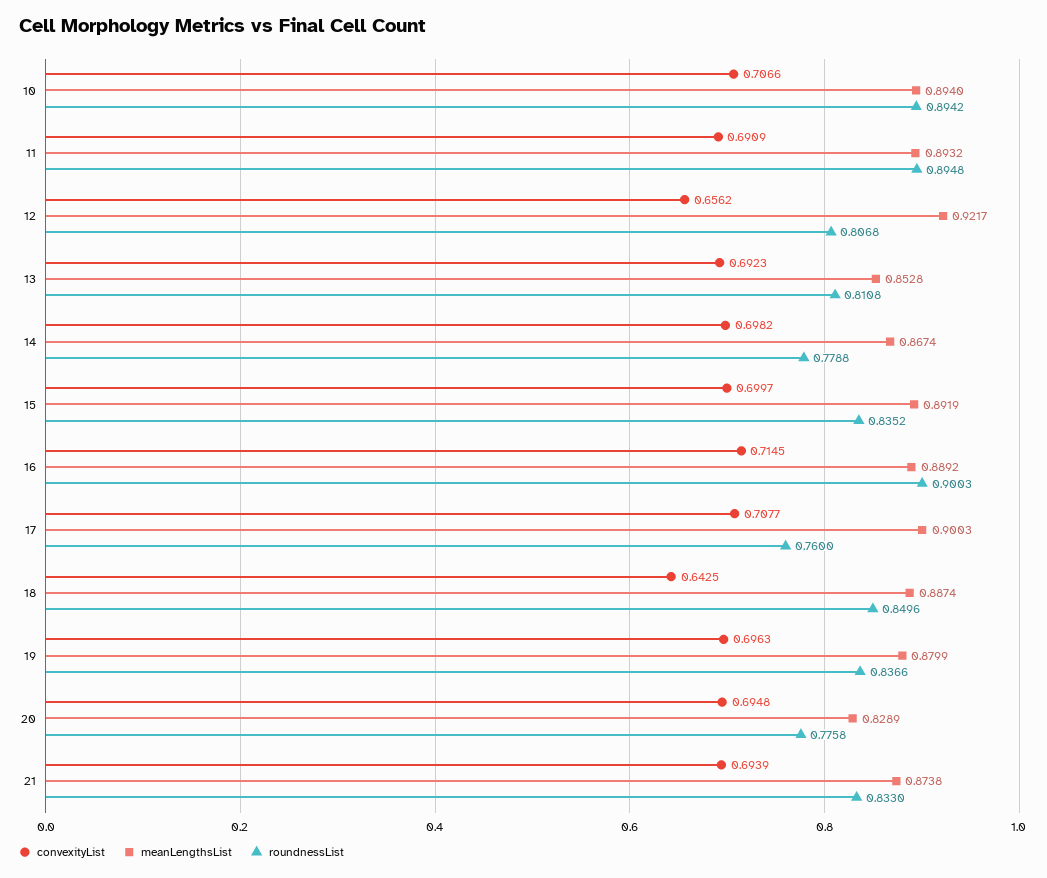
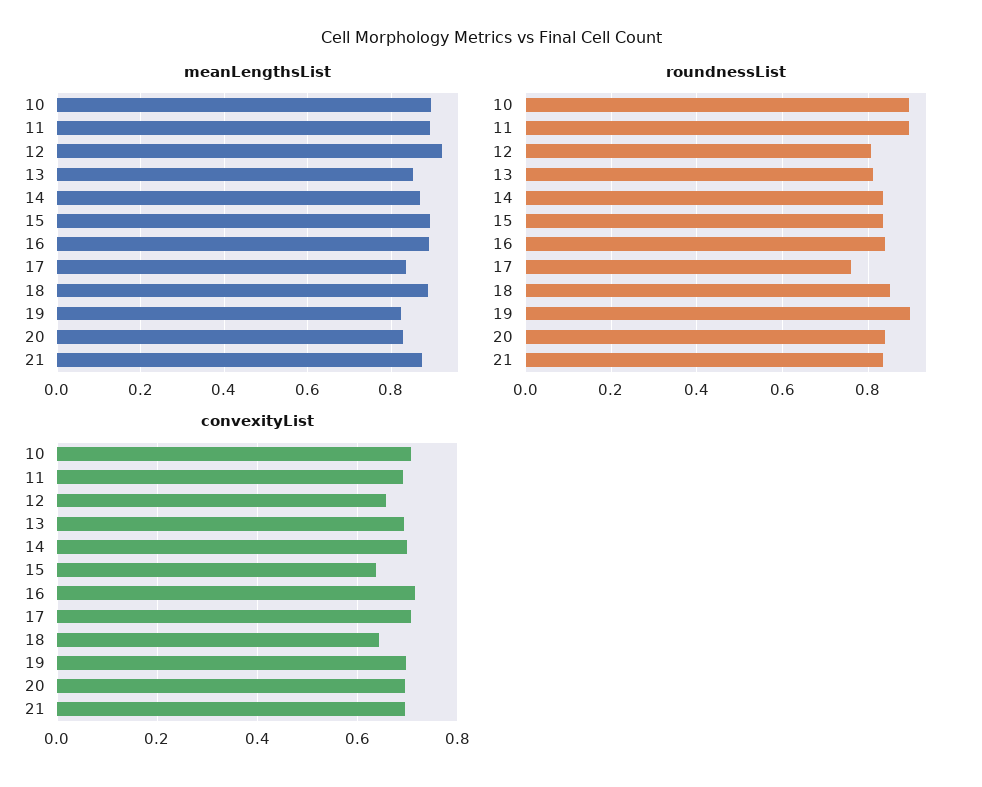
roundnessList, 14: 0.7788 -> 0.84
convexityList, 15: 0.6997 -> 0.64
roundnessList, 16: 0.9003 -> 0.84
meanLengthsList, 17: 0.9003 -> 0.84
meanLengthsList, 19: 0.8799 -> 0.82
roundnessList, 19: 0.8366 -> 0.9
roundnessList, 20: 0.7758 -> 0.84

